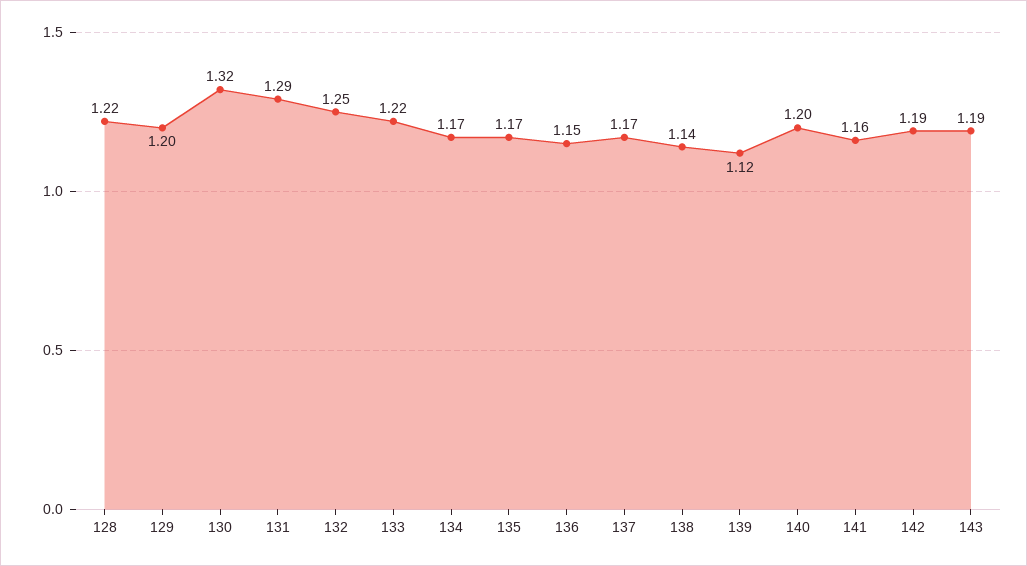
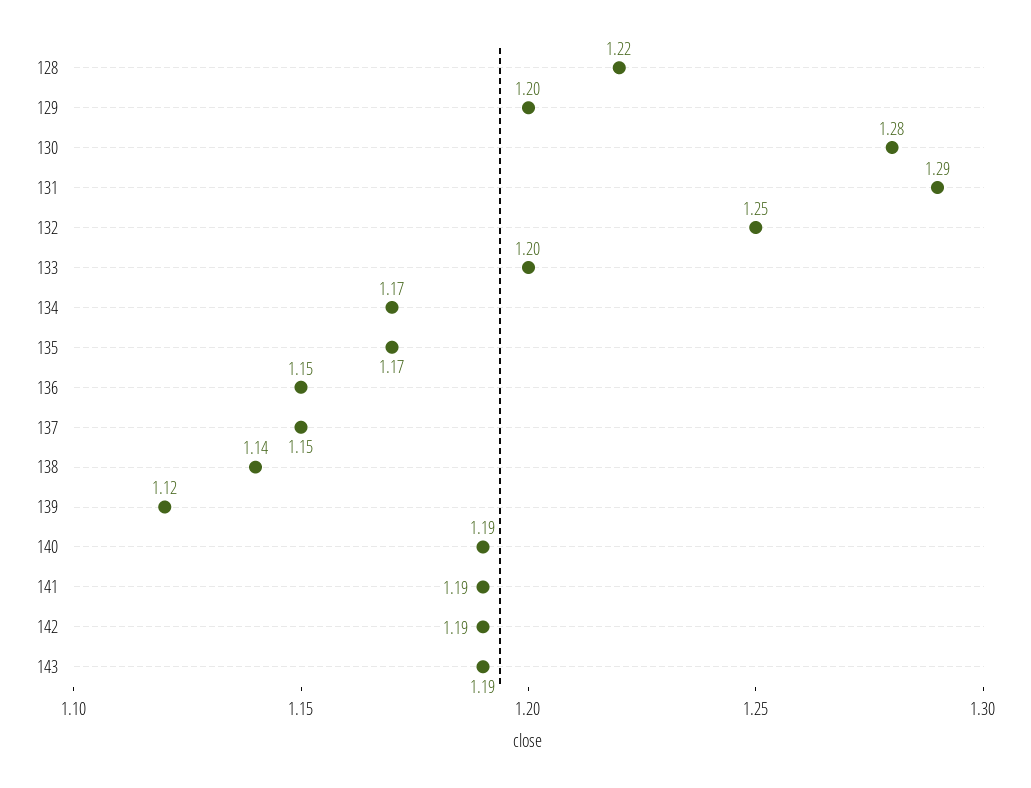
130: 1.32 -> 1.28
133: 1.22 -> 1.2
137: 1.17 -> 1.15
140: 1.2 -> 1.19
141: 1.16 -> 1.19

